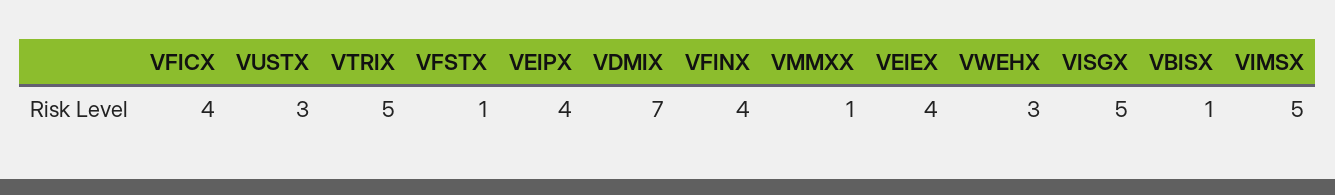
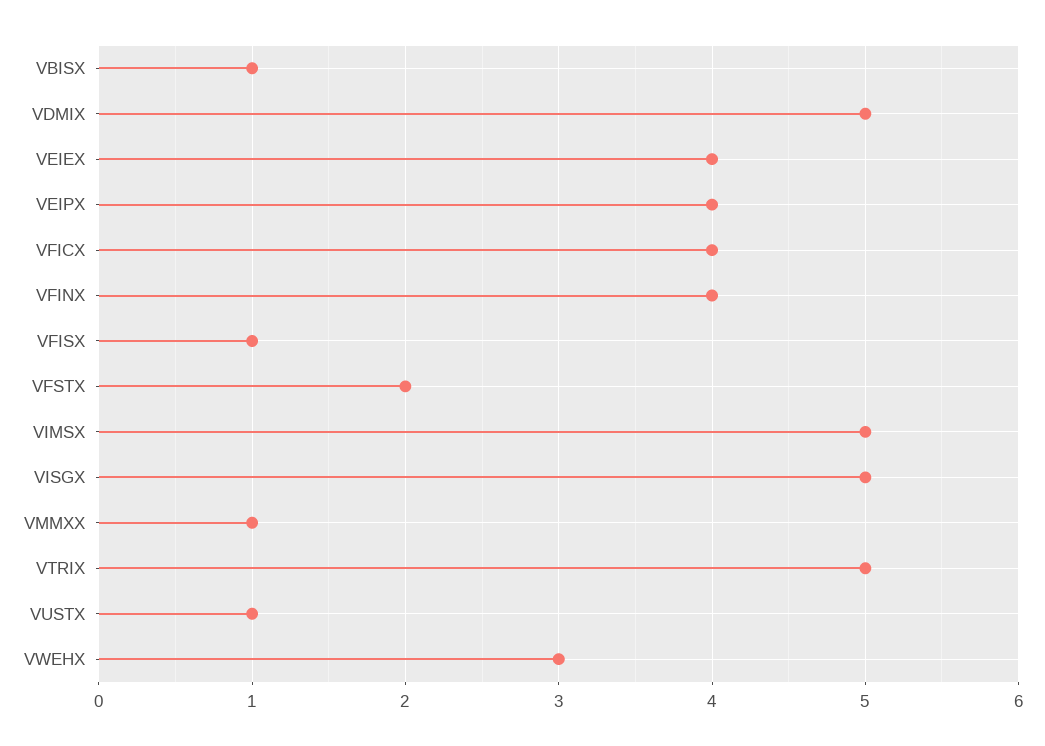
VUSTX: 3 -> 1
VFSTX: 1 -> 2
VDMIX: 7 -> 5
VFISX: none -> 1

